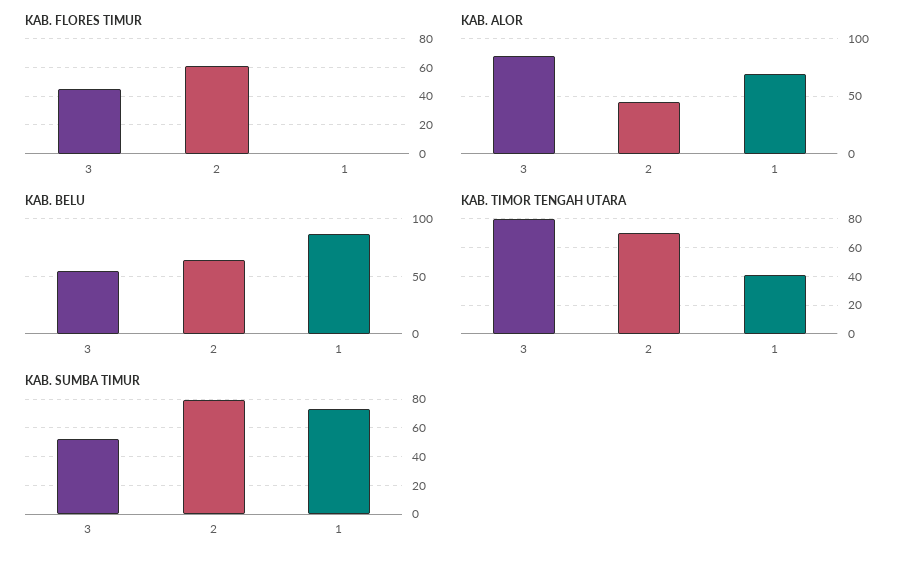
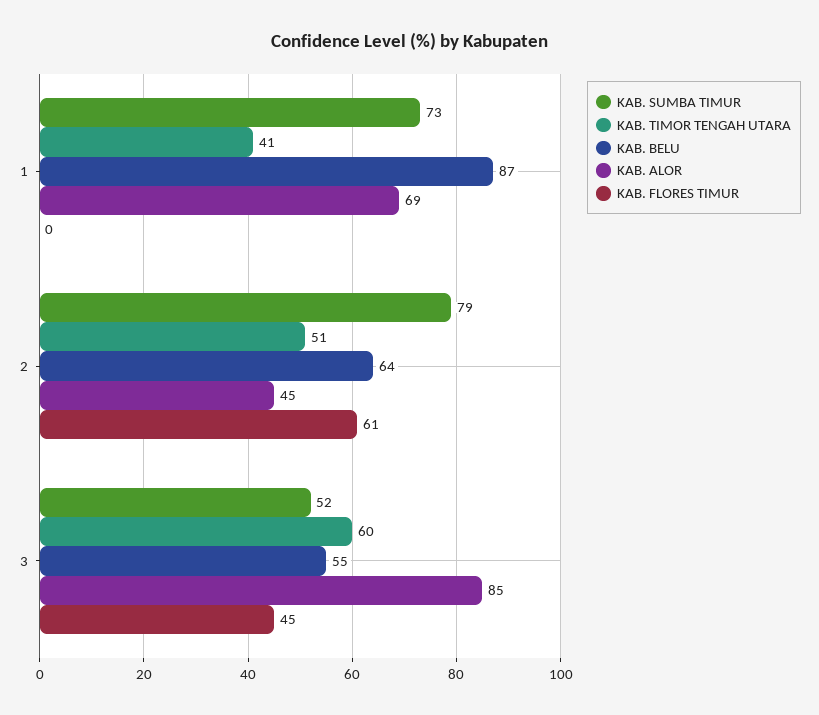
KAB. TIMOR TENGAH UTARA, 3: 80 -> 60
KAB. TIMOR TENGAH UTARA, 2: 70 -> 51

